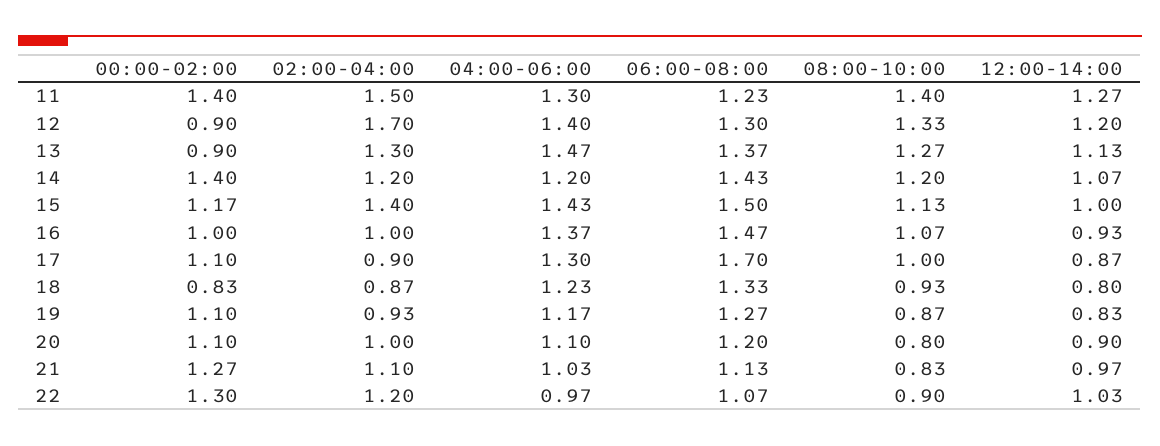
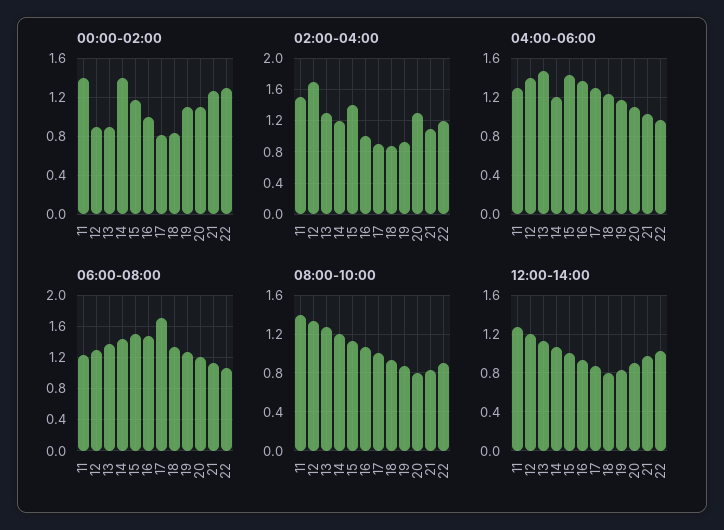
00:00-02:00, 17: 1.1 -> 0.8
02:00-04:00, 20: 1 -> 1.3

